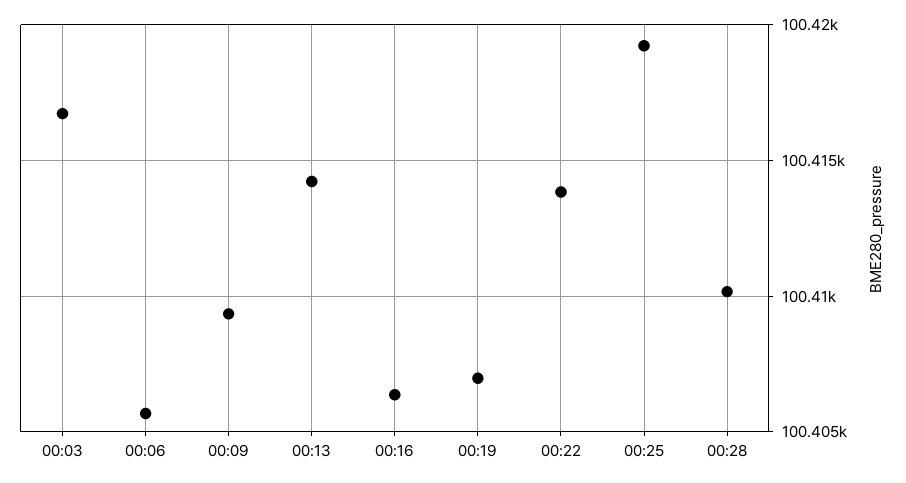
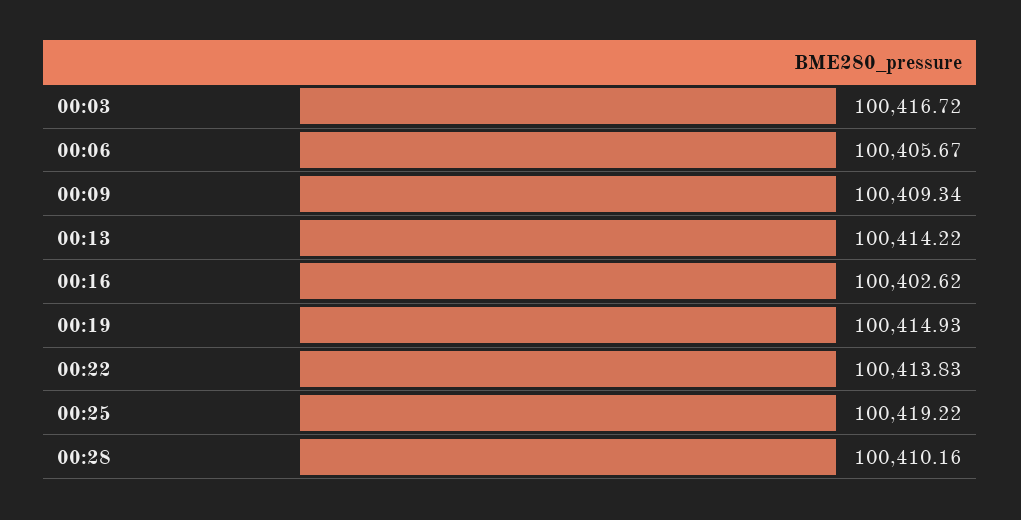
00:16: 100406.5 -> 100402.62
00:19: 100407 -> 100414.93

